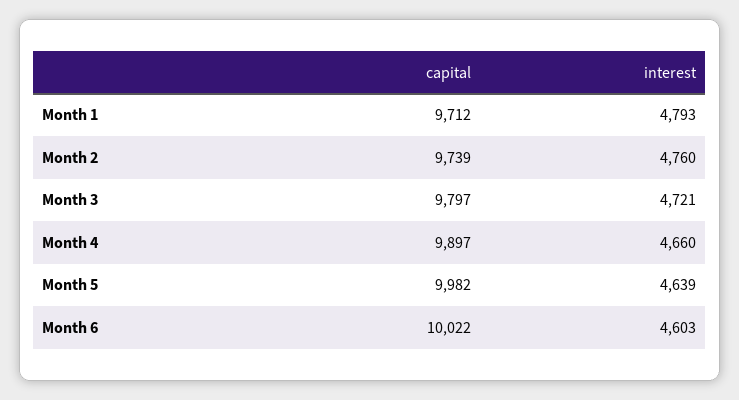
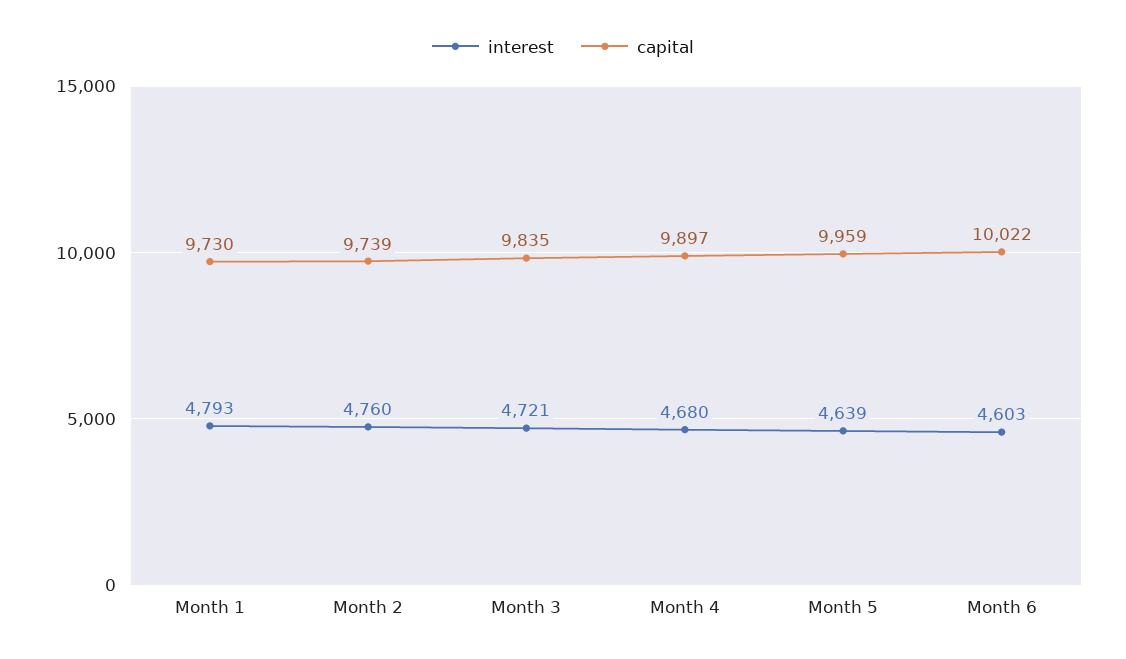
capital, Month 1: 9712 -> 9730
capital, Month 3: 9797 -> 9835
interest, Month 4: 4660 -> 4680
capital, Month 5: 9982 -> 9959

